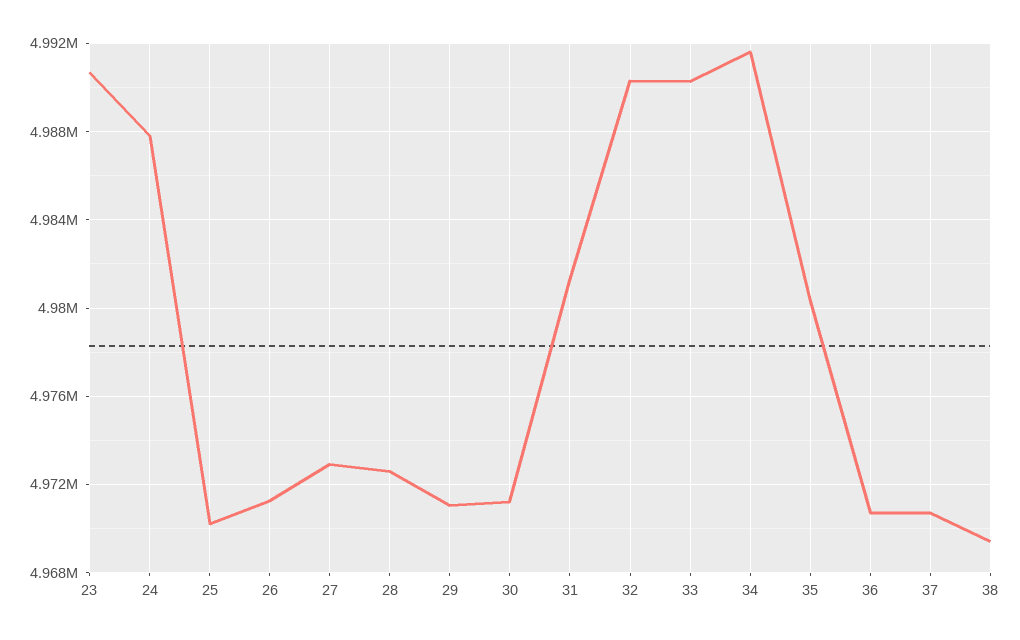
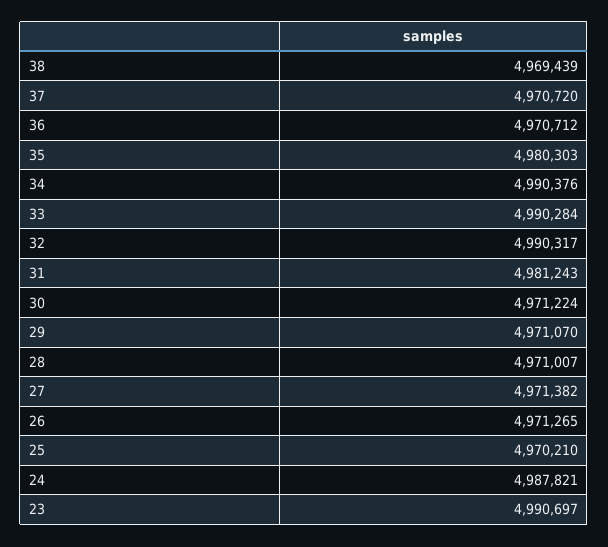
27: 4973000 -> 4971382
28: 4972500 -> 4971007
34: 4991500 -> 4990376

